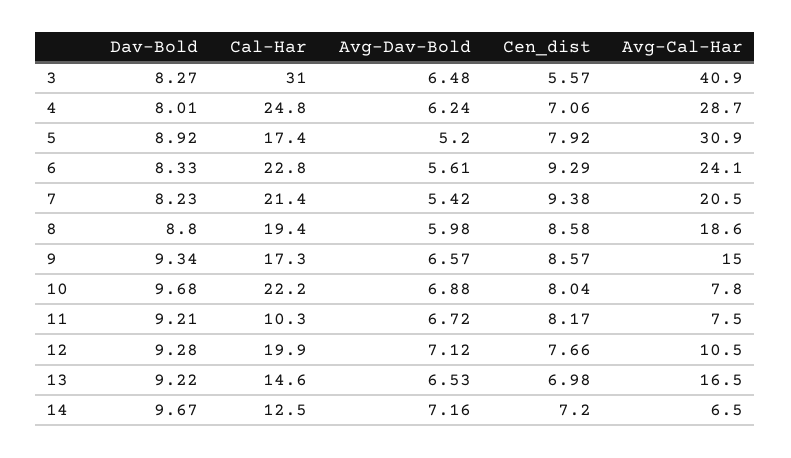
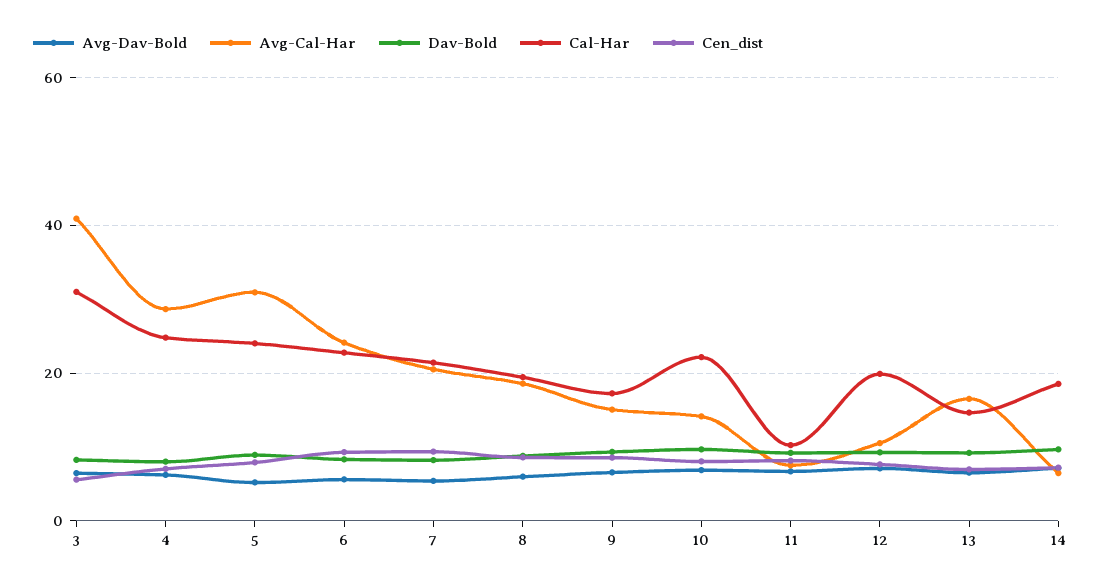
Cal-Har, 5: 17.4 -> 24
Avg-Cal-Har, 10: 7.8 -> 14
Cal-Har, 14: 12.5 -> 18

